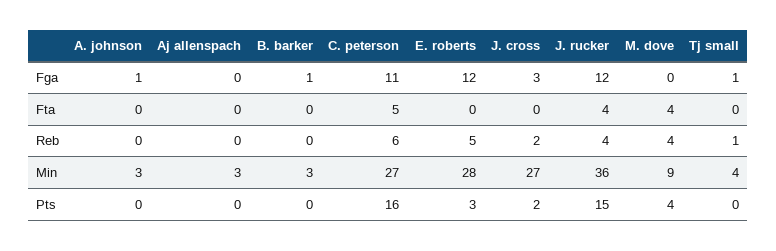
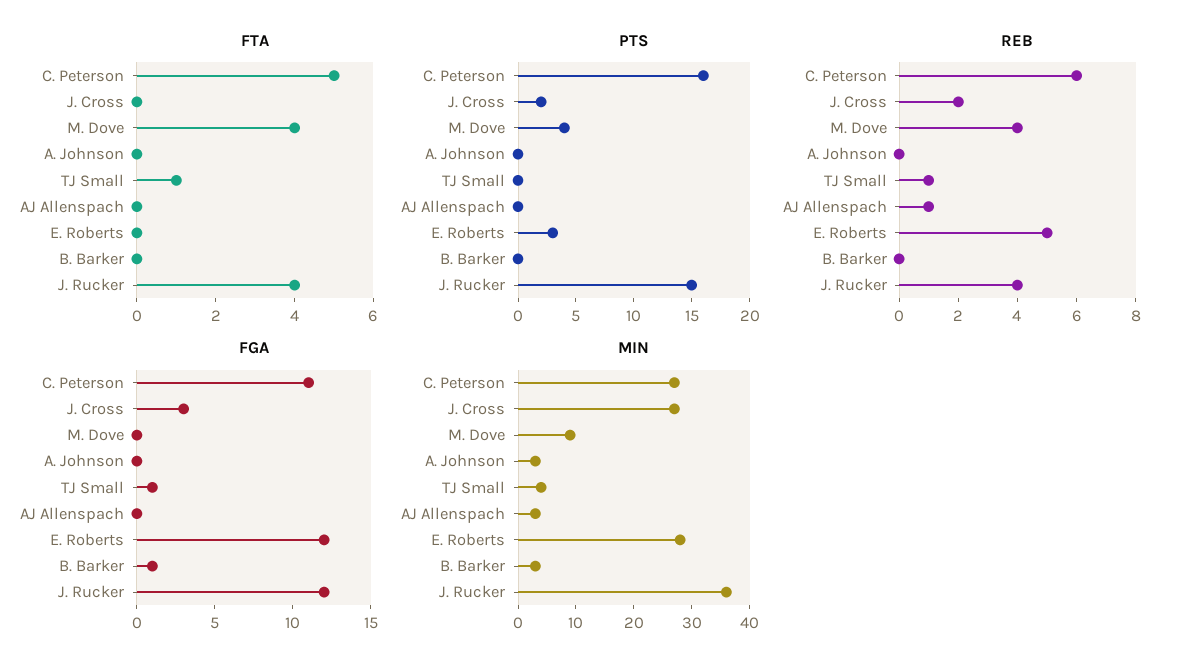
Fga, A. johnson: 1 -> 0
Fta, Tj small: 0 -> 1
Reb, Aj allenspach: 0 -> 1

